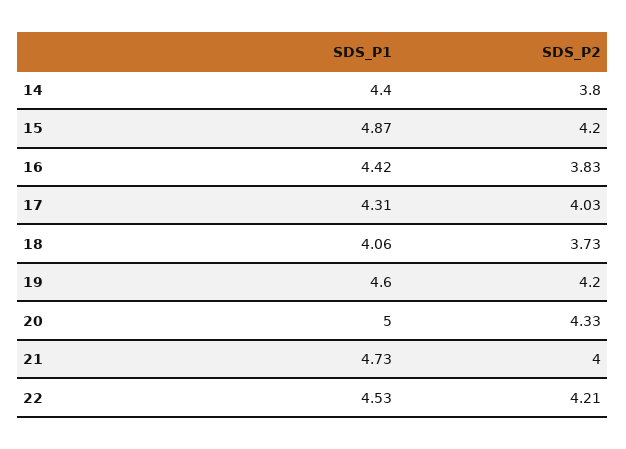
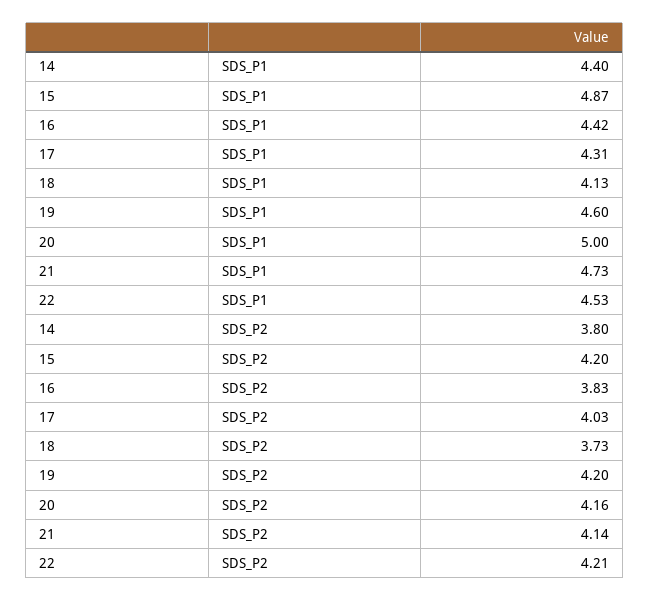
SDS_P1, 18: 4.06 -> 4.13
SDS_P2, 20: 4.33 -> 4.16
SDS_P2, 21: 4 -> 4.14

